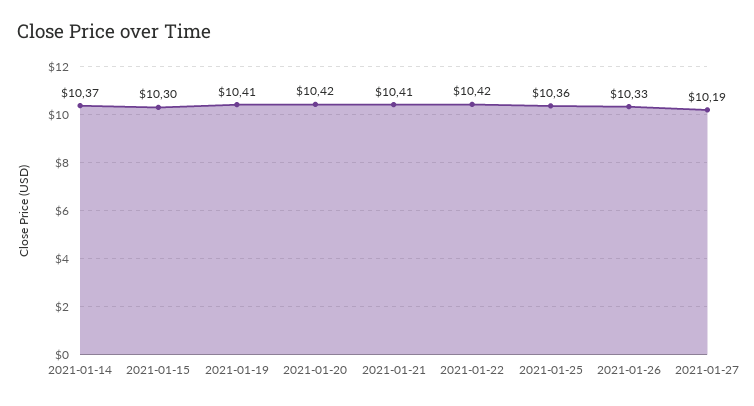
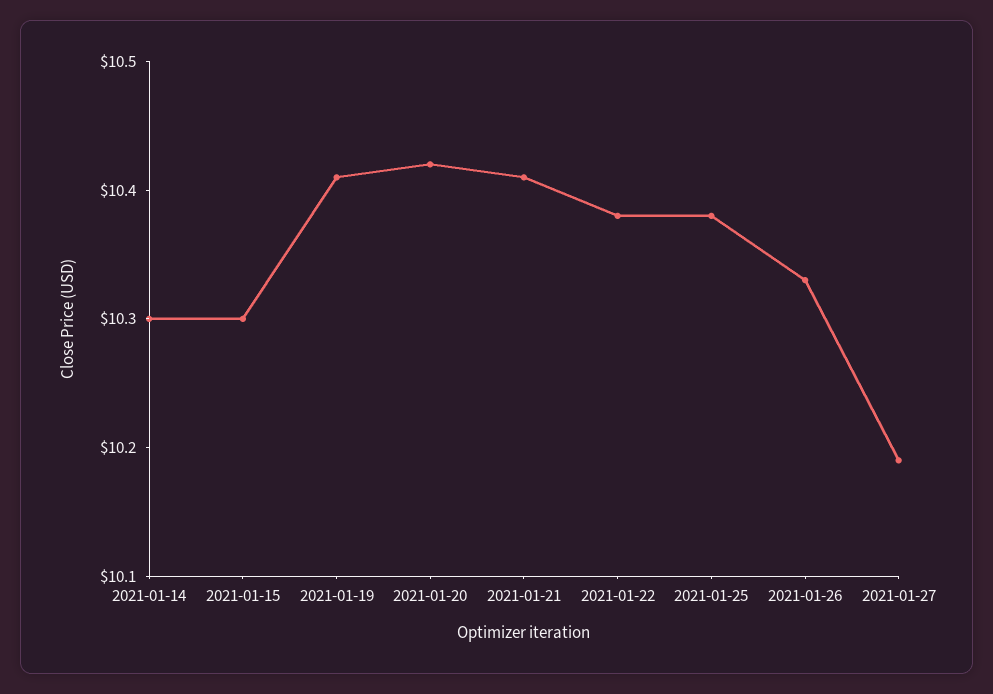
2021-01-14: 10.37 -> 10.3
2021-01-22: 10.42 -> 10.38
2021-01-25: 10.36 -> 10.38

